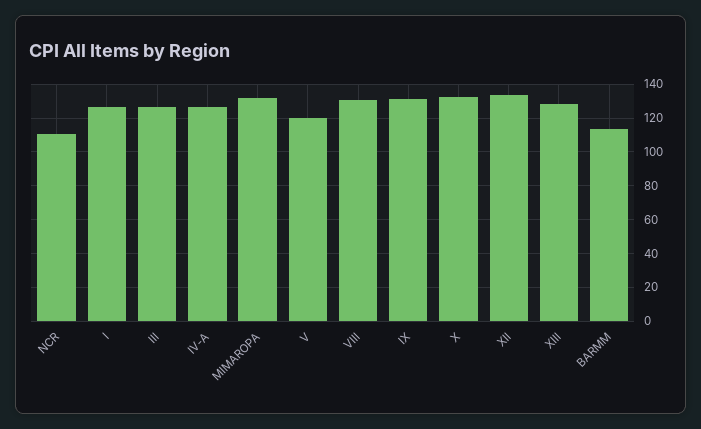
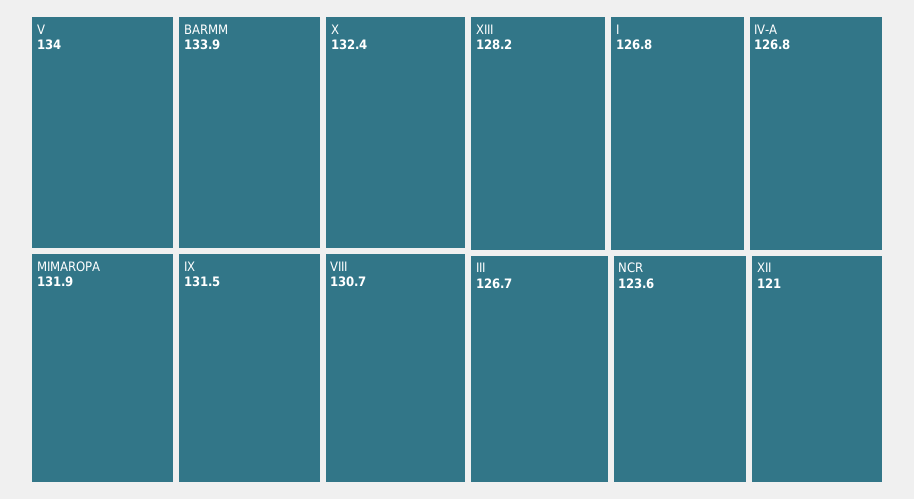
NCR: 110 -> 123.6
V: 120 -> 134
XII: 135 -> 121
BARMM: 115 -> 133.9

